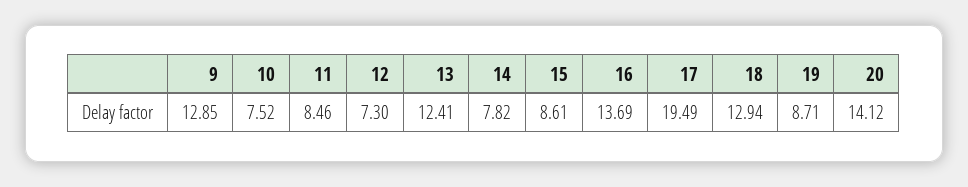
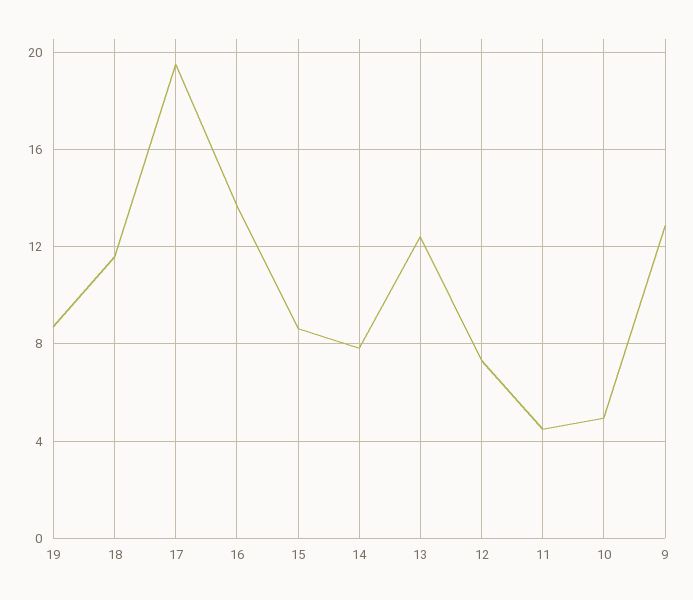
10: 7.52 -> 5
11: 8.46 -> 4.5
18: 12.94 -> 11.5
20: 14.12 -> none

